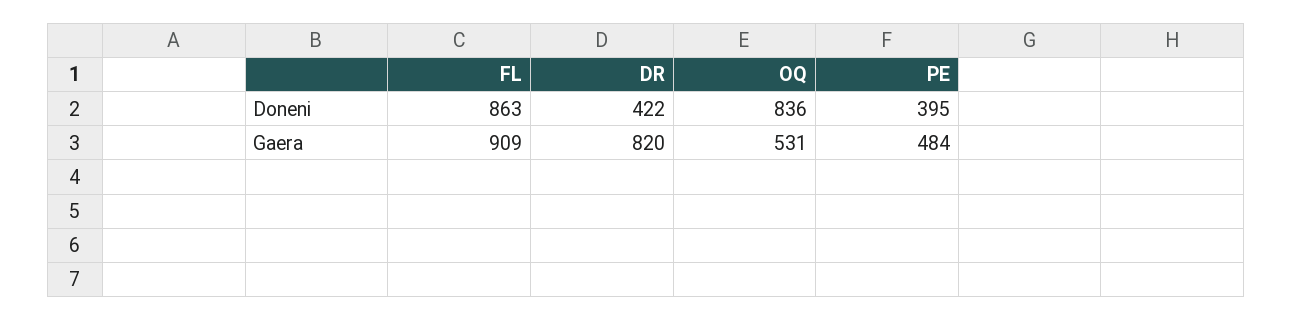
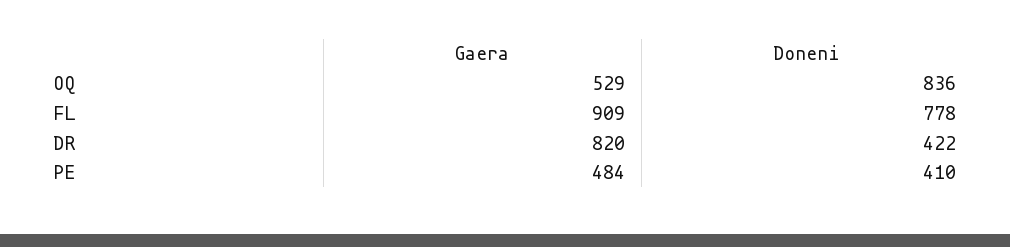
FL, Doneni: 863 -> 778
PE, Doneni: 395 -> 410
OQ, Gaera: 531 -> 529

